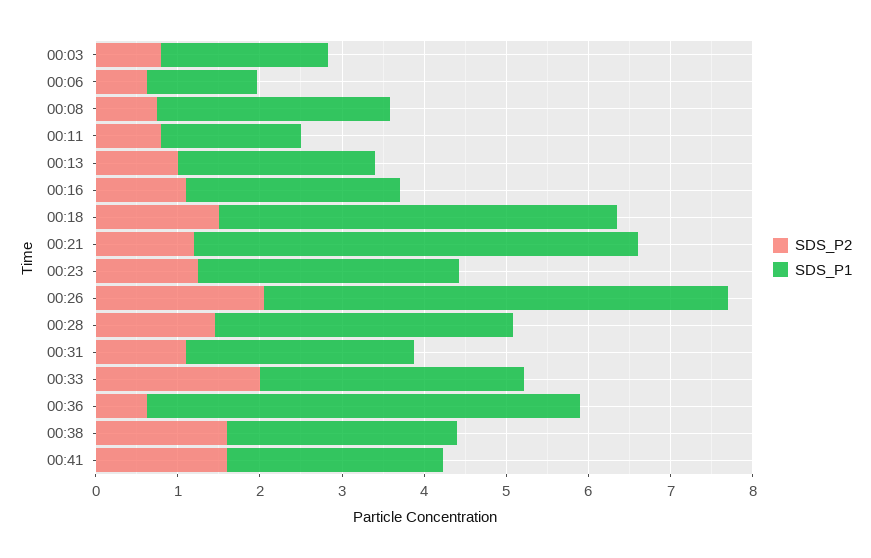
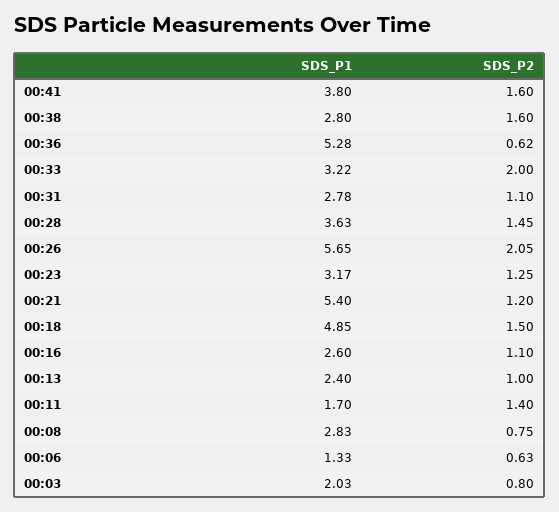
SDS_P2, 00:11: 0.8 -> 1.4
SDS_P1, 00:41: 2.6 -> 3.8

